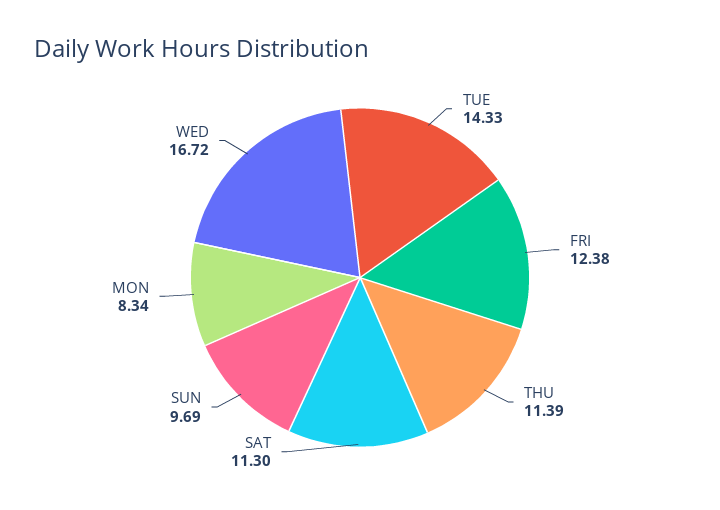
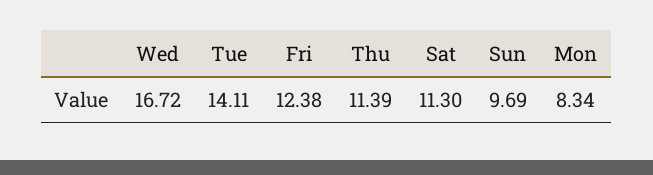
TUE: 14.33 -> 14.11

